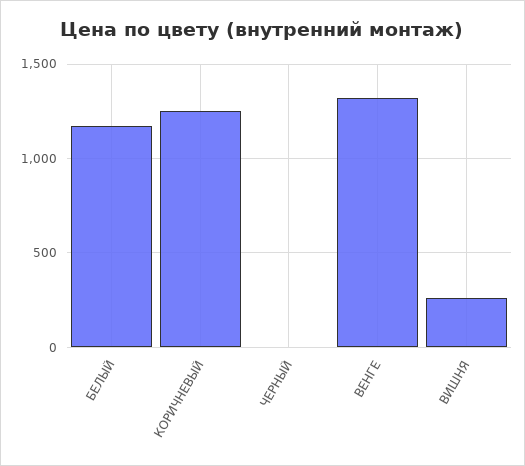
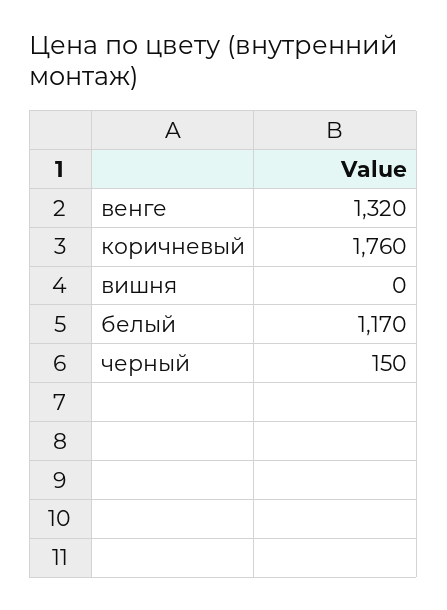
КОРИЧНЕВЫЙ: 1250 -> 1760
ЧЕРНЫЙ: 0 -> 150
ВИШНЯ: 250 -> 0

